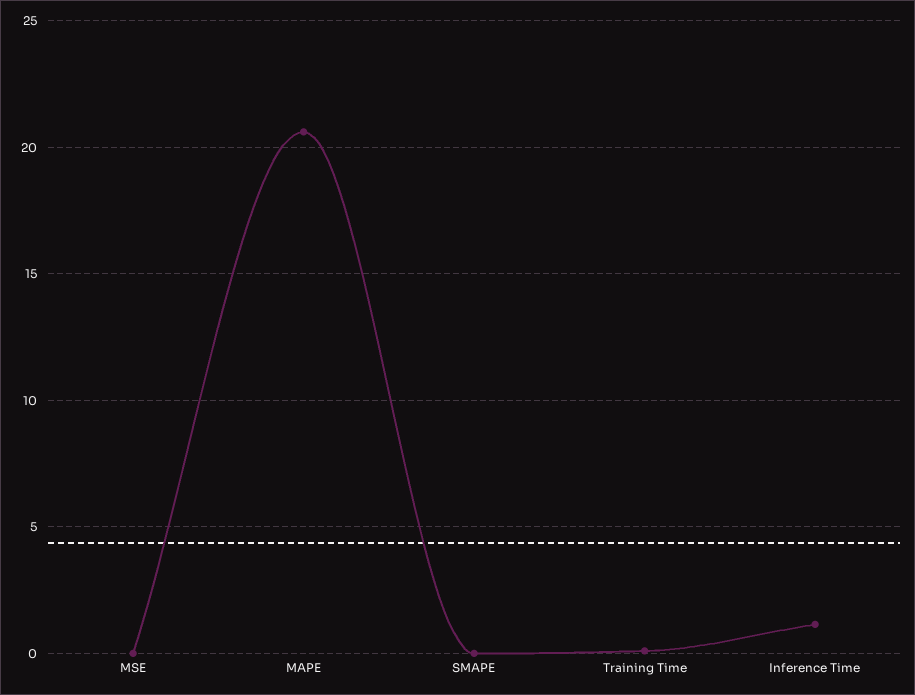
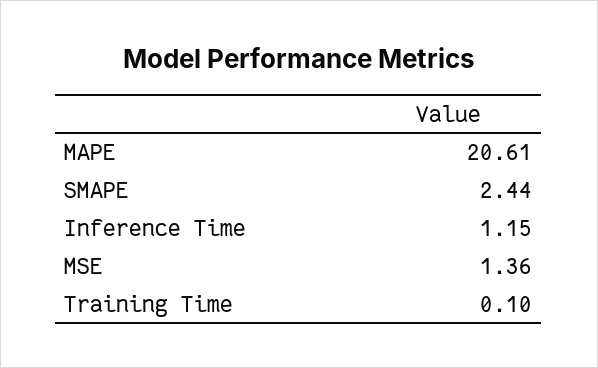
MSE: 0 -> 1.36
SMAPE: 0 -> 2.44

